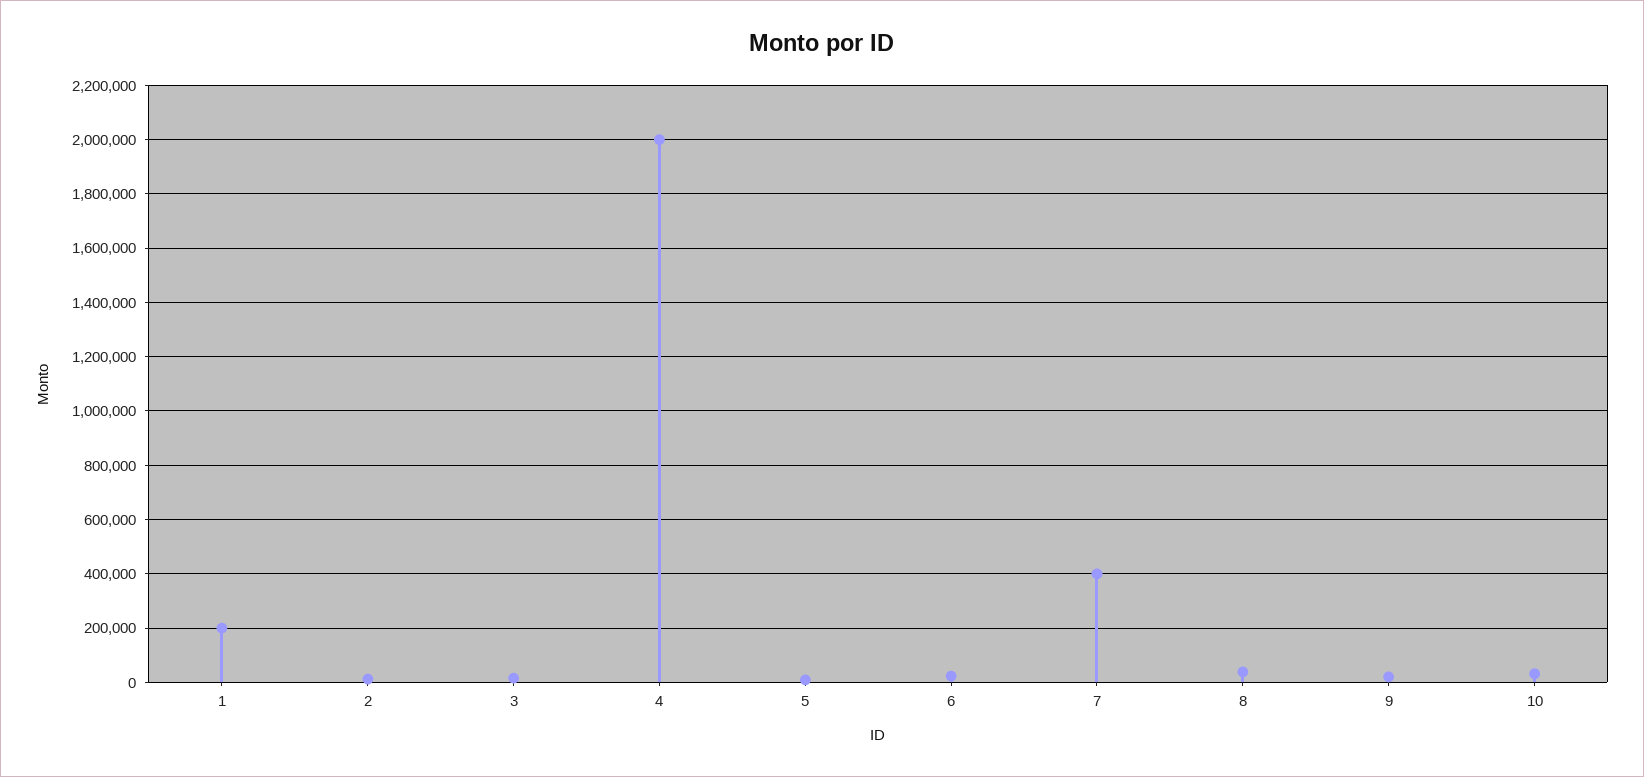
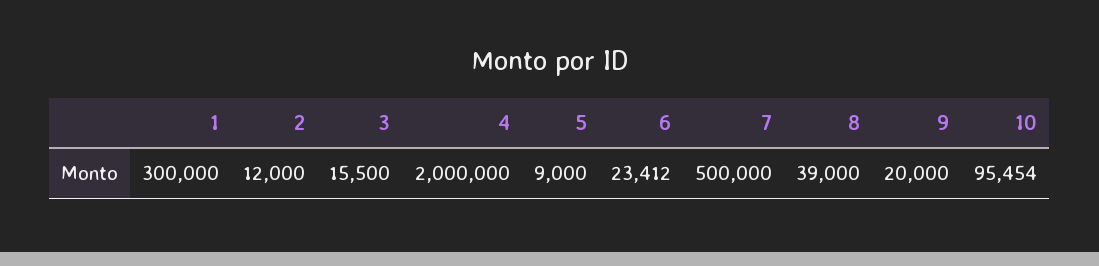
1: 200000 -> 300000
7: 400000 -> 500000
10: 25000 -> 95454

